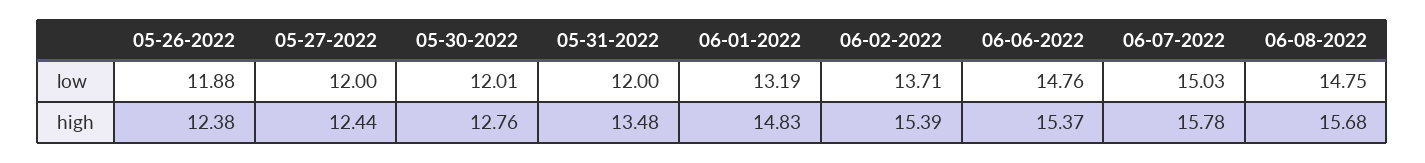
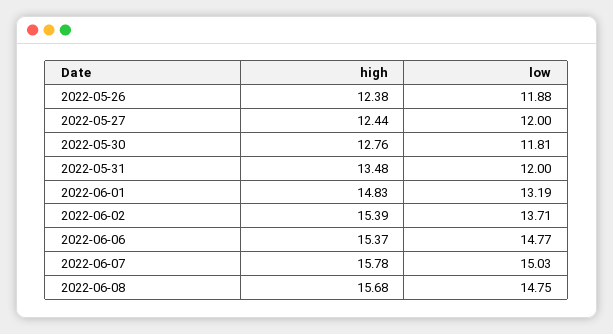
05-30-2022, low: 12.01 -> 11.81
06-06-2022, low: 14.76 -> 14.77

